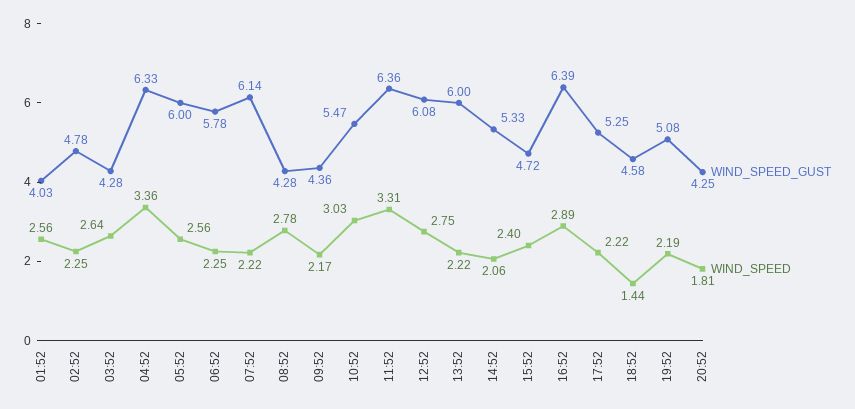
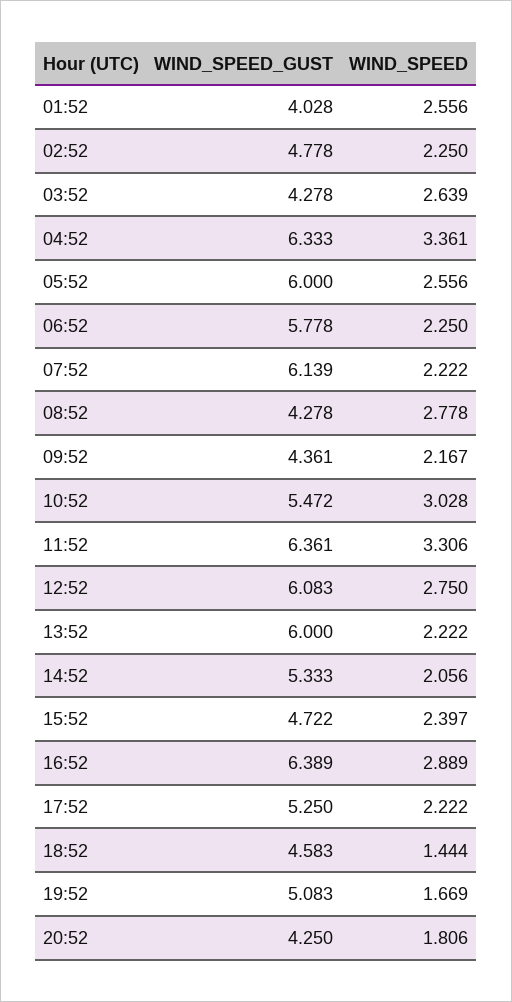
WIND_SPEED, 19:52: 2.19 -> 1.669

